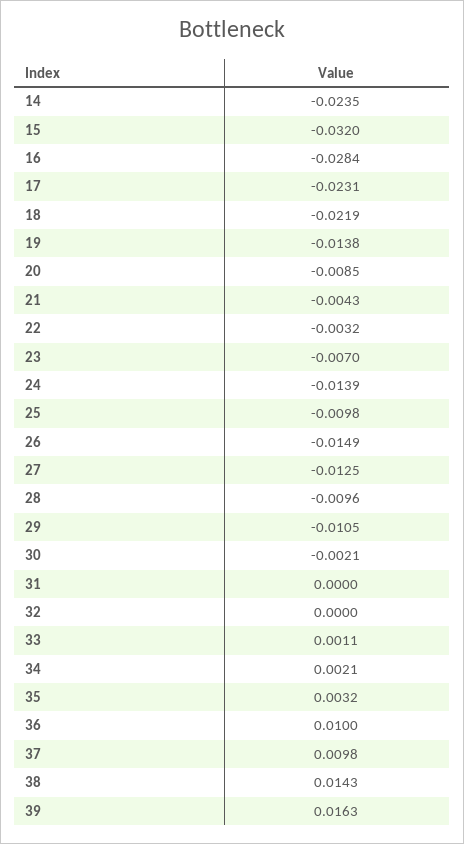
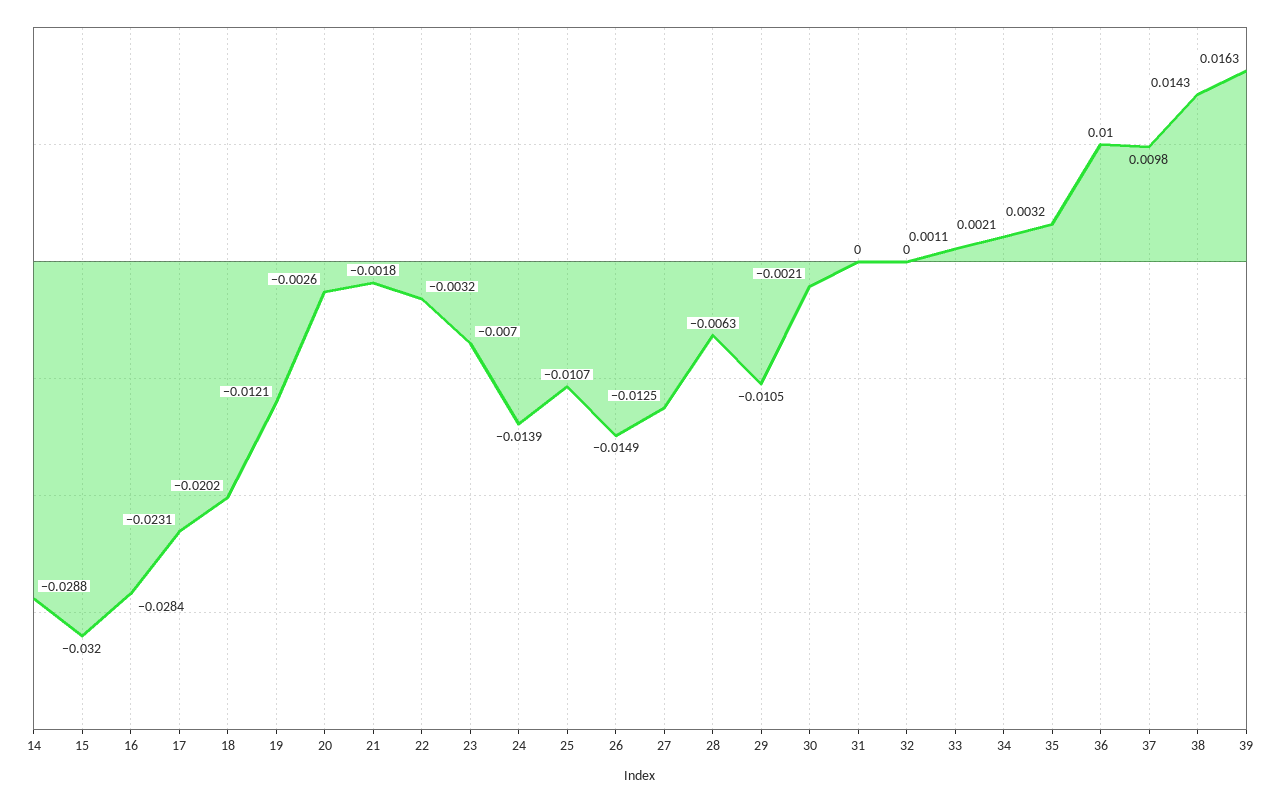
14: -0.0235 -> -0.0288
18: -0.0219 -> -0.0202
19: -0.0138 -> -0.0121
20: -0.0085 -> -0.0026
21: -0.0043 -> -0.0018
25: -0.0098 -> -0.0107
28: -0.0096 -> -0.0063

